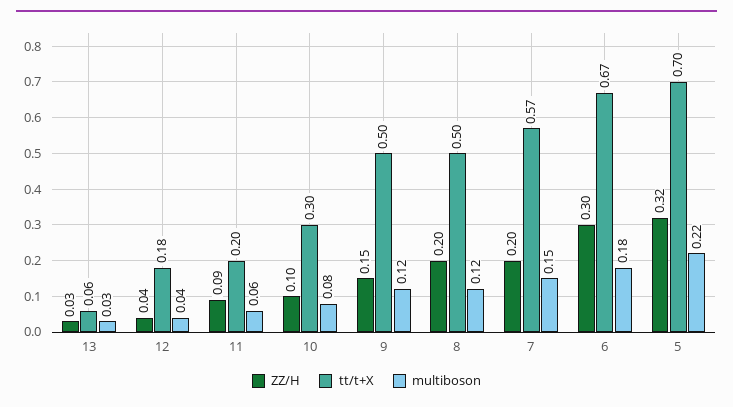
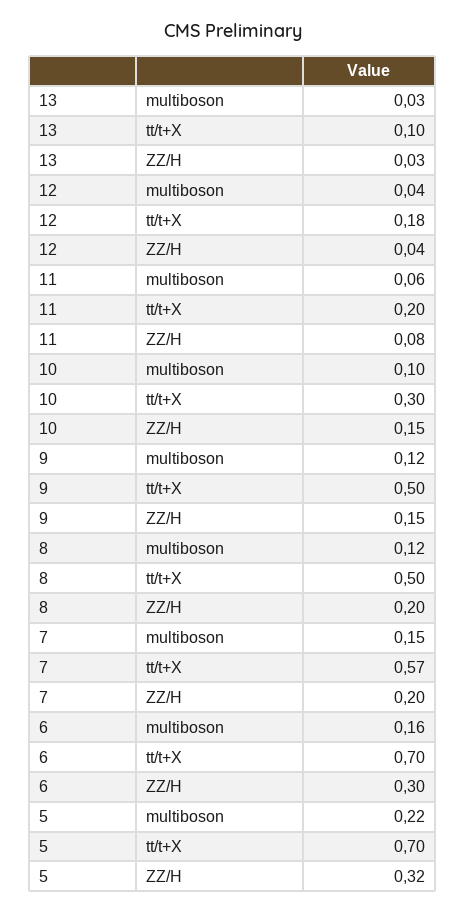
tt/t+X, 13: 0.06 -> 0.1
ZZ/H, 11: 0.09 -> 0.08
ZZ/H, 10: 0.1 -> 0.15
multiboson, 10: 0.08 -> 0.1
tt/t+X, 6: 0.67 -> 0.7
multiboson, 6: 0.18 -> 0.16

